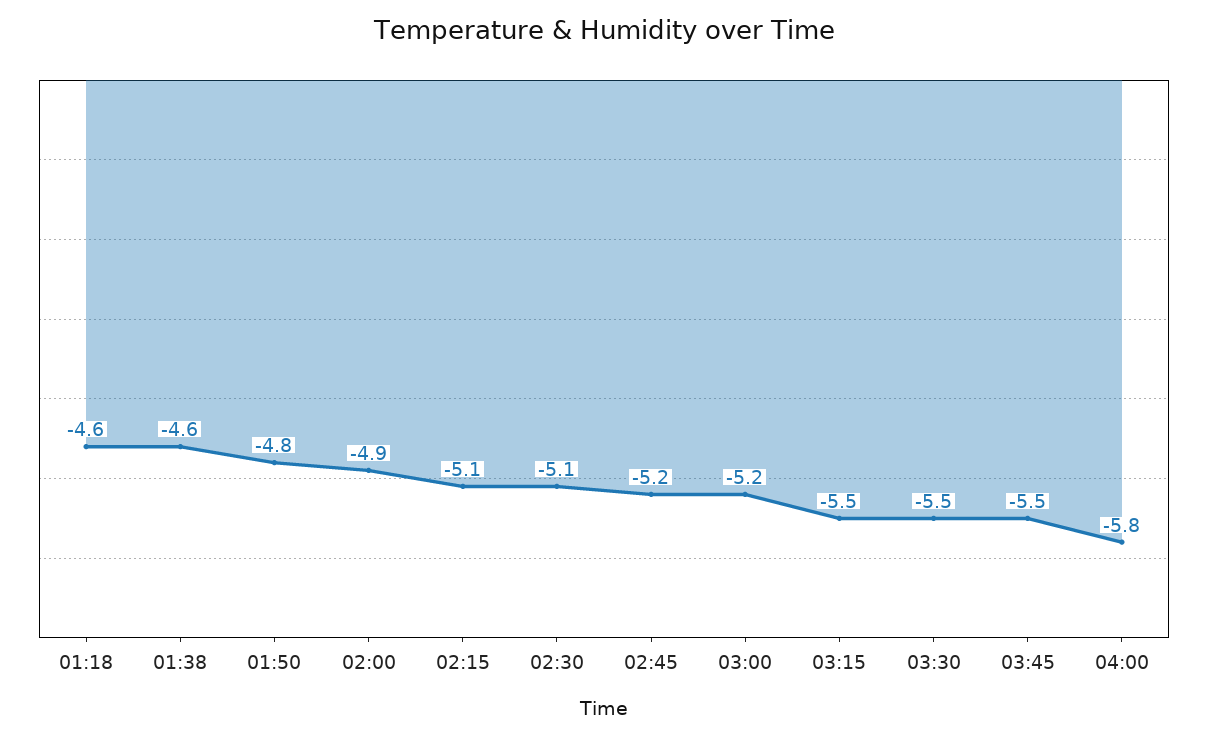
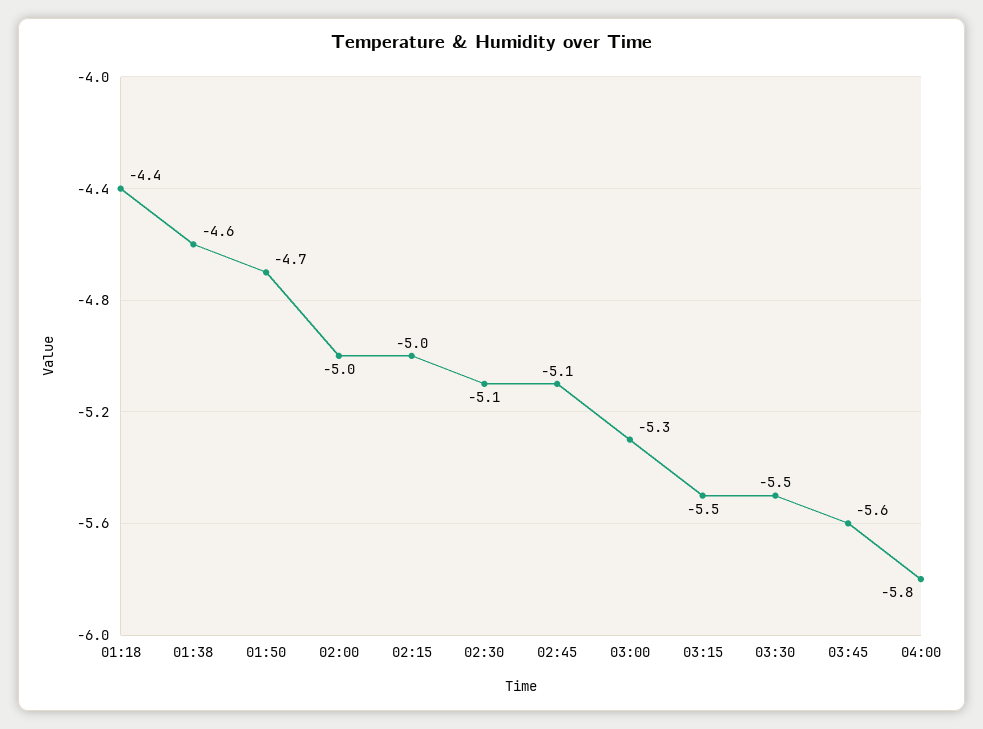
01:18: -4.6 -> -4.4
01:50: -4.8 -> -4.7
02:00: -4.9 -> -5
02:15: -5.1 -> -5
02:45: -5.2 -> -5.1
03:00: -5.2 -> -5.3
03:45: -5.5 -> -5.6

